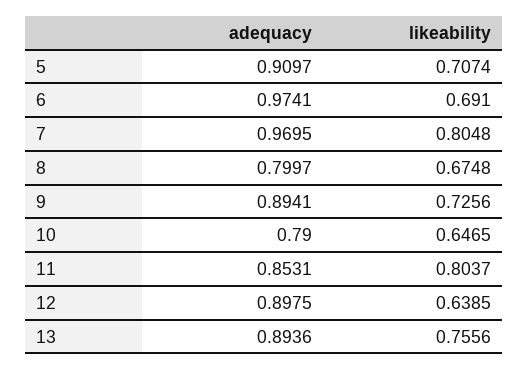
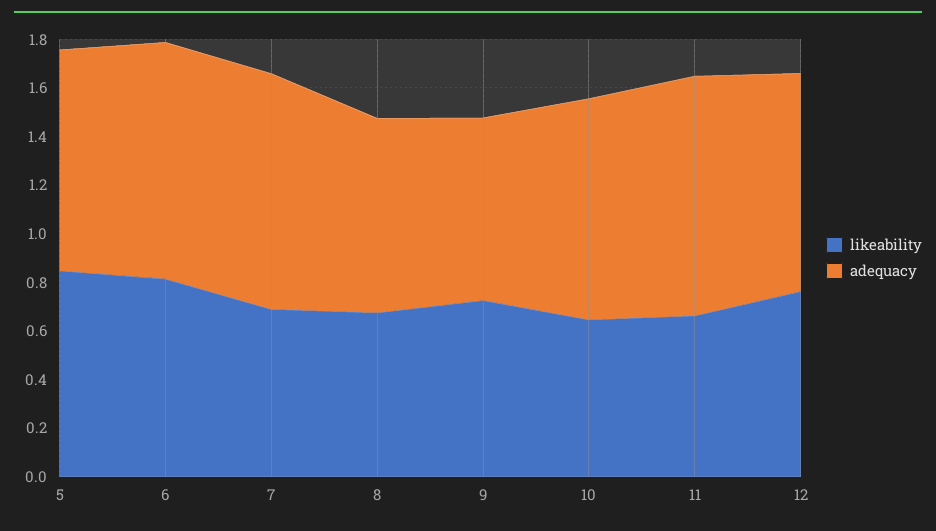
likeability, 5: 0.7074 -> 0.85
likeability, 6: 0.691 -> 0.8
likeability, 7: 0.8048 -> 0.7
adequacy, 9: 0.8941 -> 0.75
adequacy, 10: 0.79 -> 0.9
adequacy, 11: 0.8531 -> 1
likeability, 11: 0.8037 -> 0.65
likeability, 12: 0.6385 -> 0.75
adequacy, 13: 0.8936 -> none
likeability, 13: 0.7556 -> none

